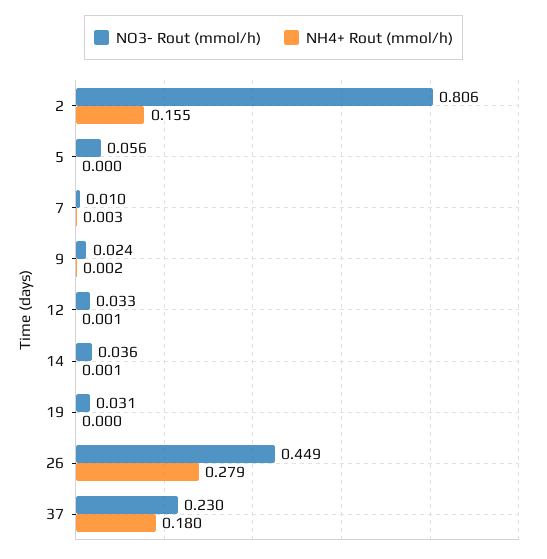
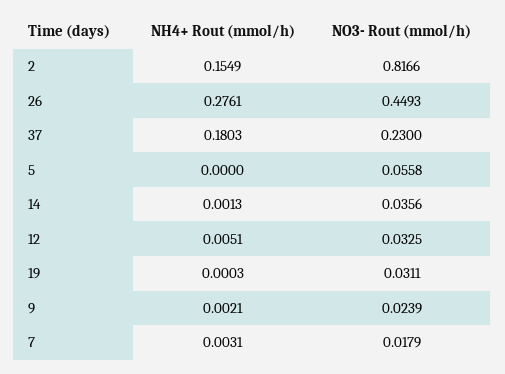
NO3- Rout (mmol/h), 2: 0.806 -> 0.8166
NO3- Rout (mmol/h), 7: 0.01 -> 0.0179
NH4+ Rout (mmol/h), 12: 0.001 -> 0.0051
NH4+ Rout (mmol/h), 26: 0.279 -> 0.2761

